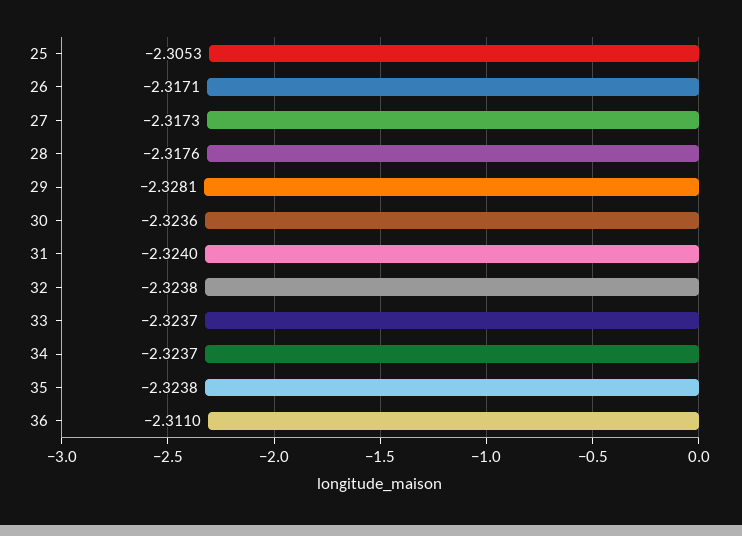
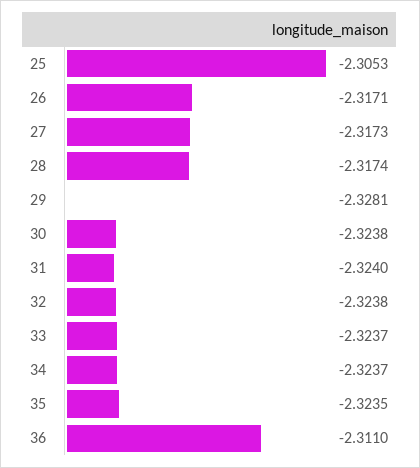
28: -2.3176 -> -2.3174
30: -2.3236 -> -2.3238
35: -2.3238 -> -2.3235

